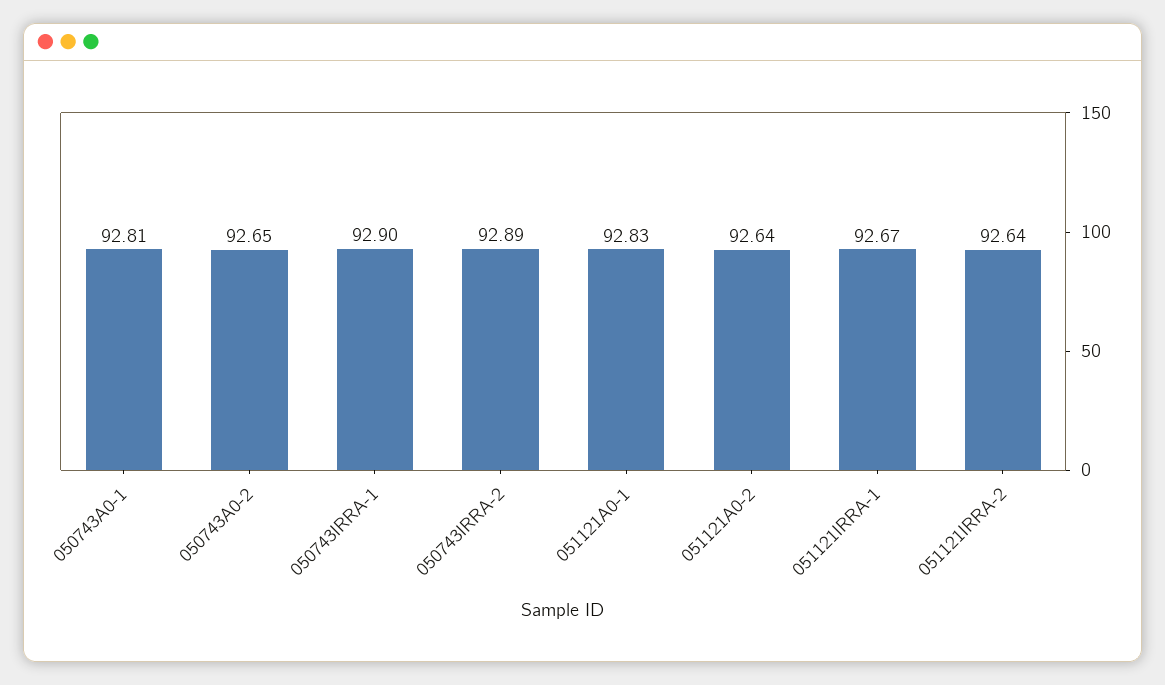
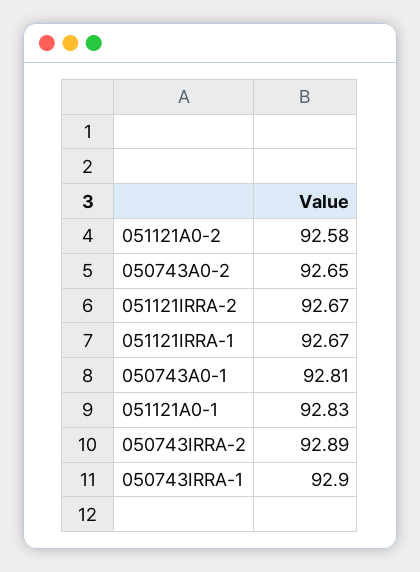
051121A0-2: 92.64 -> 92.58
051121IRRA-2: 92.64 -> 92.67

